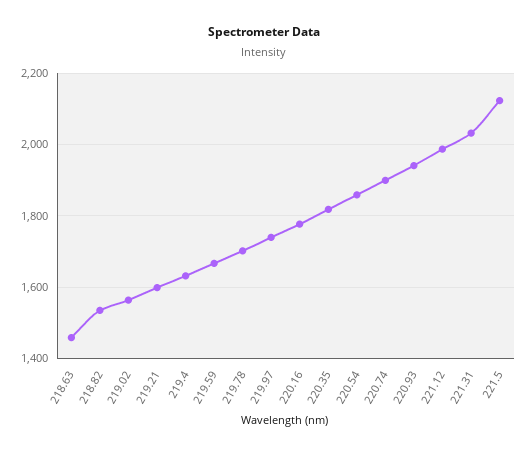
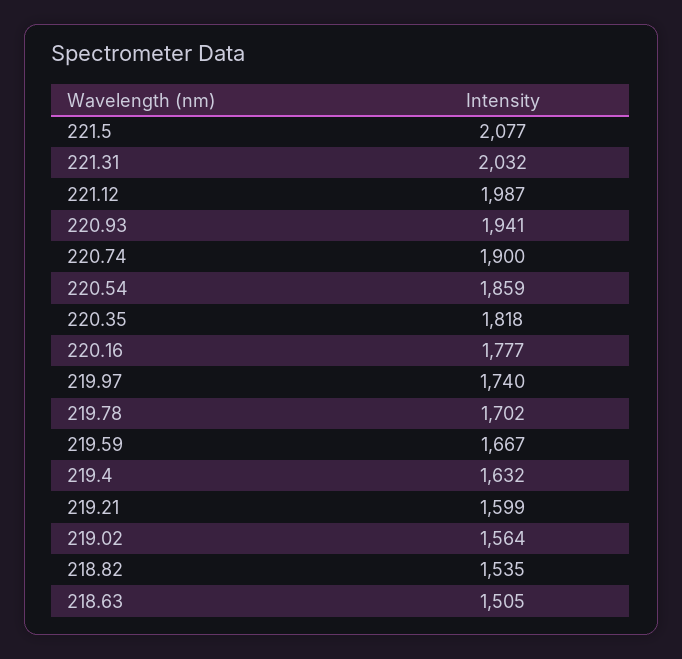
218.63: 1460 -> 1505
221.5: 2120 -> 2077

